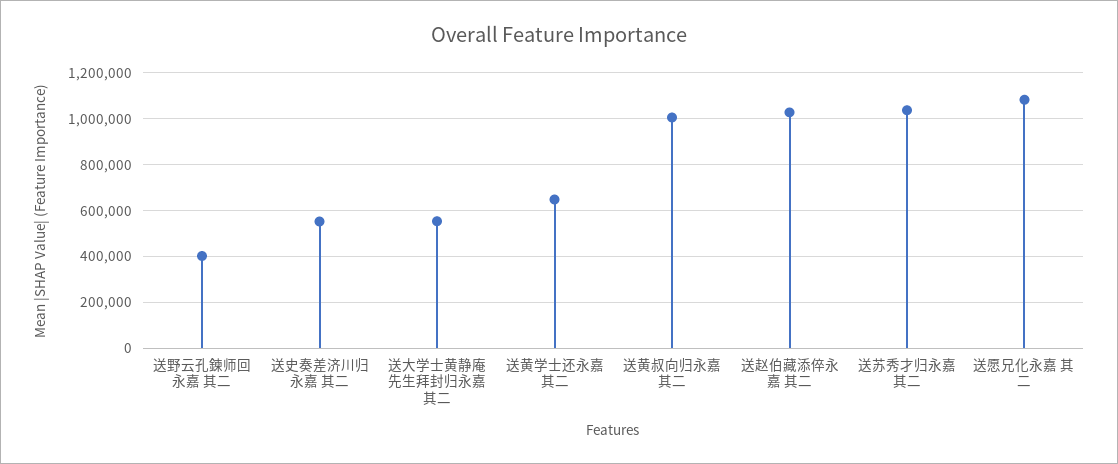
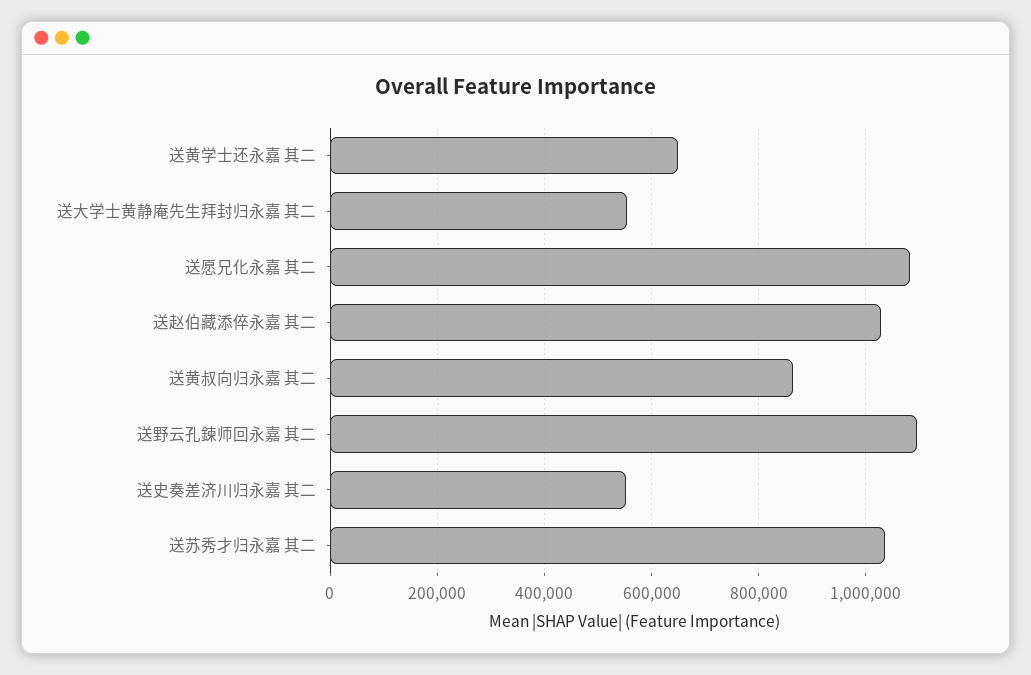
送野云孔鍊师回永嘉 其二: 400000 -> 1100000
送黄叔向归永嘉 其二: 1000000 -> 860000

